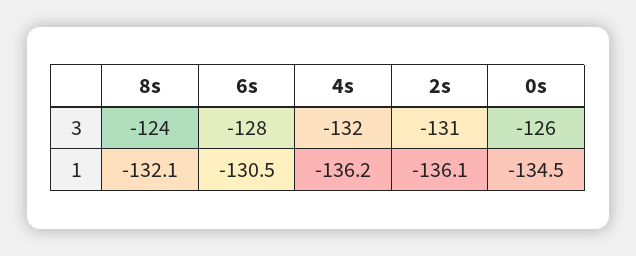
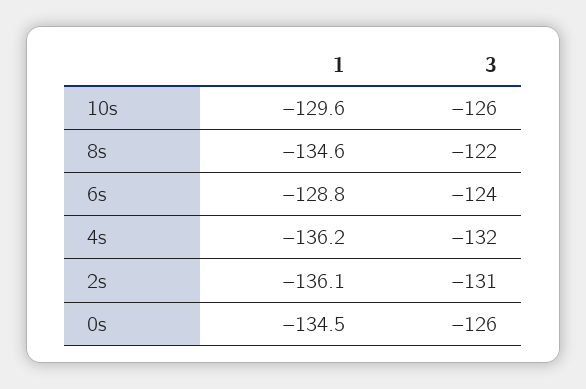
8s, 3: -124 -> -122
6s, 3: -128 -> -124
8s, 1: -132.1 -> -134.6
6s, 1: -130.5 -> -128.8
10s, 1: none -> -129.6
10s, 3: none -> -126

